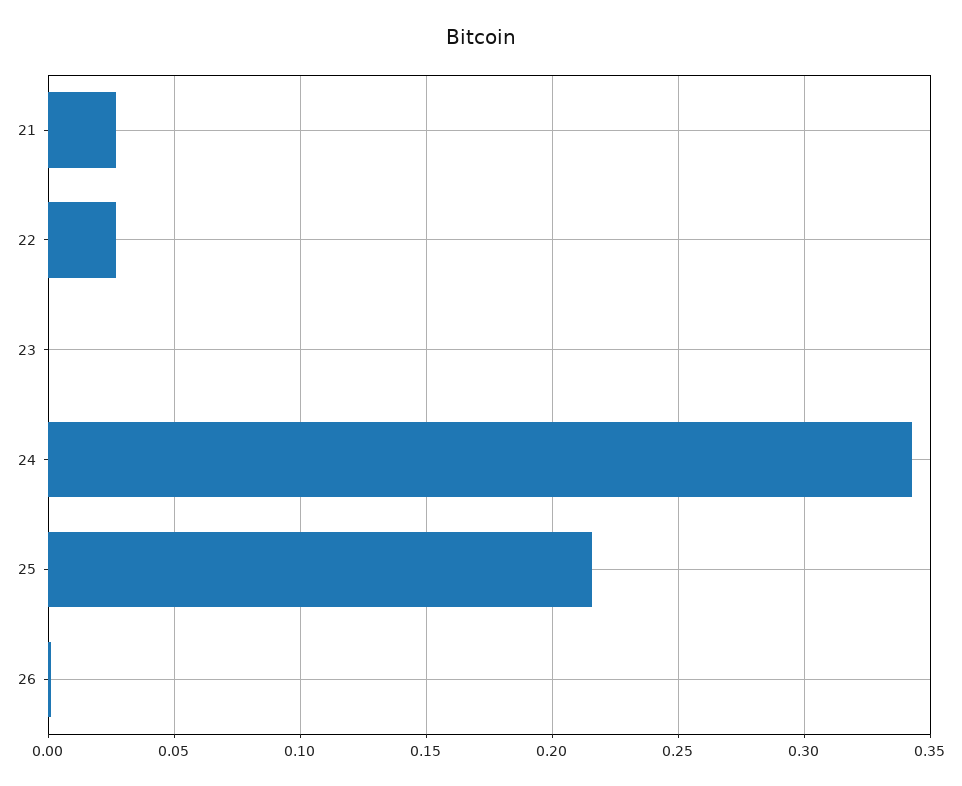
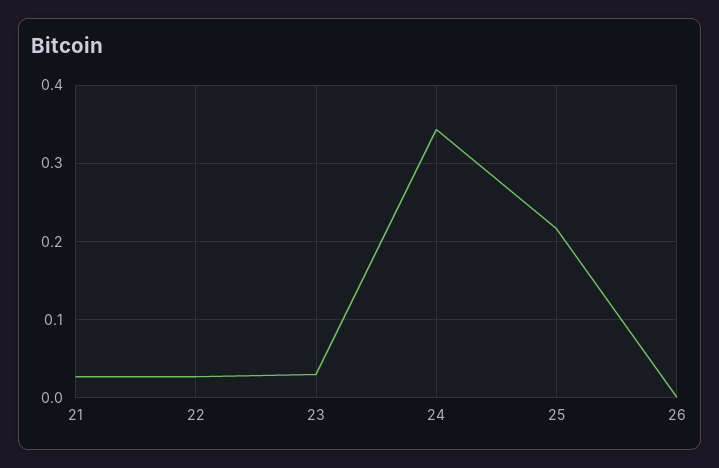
23: 0 -> 0.03

